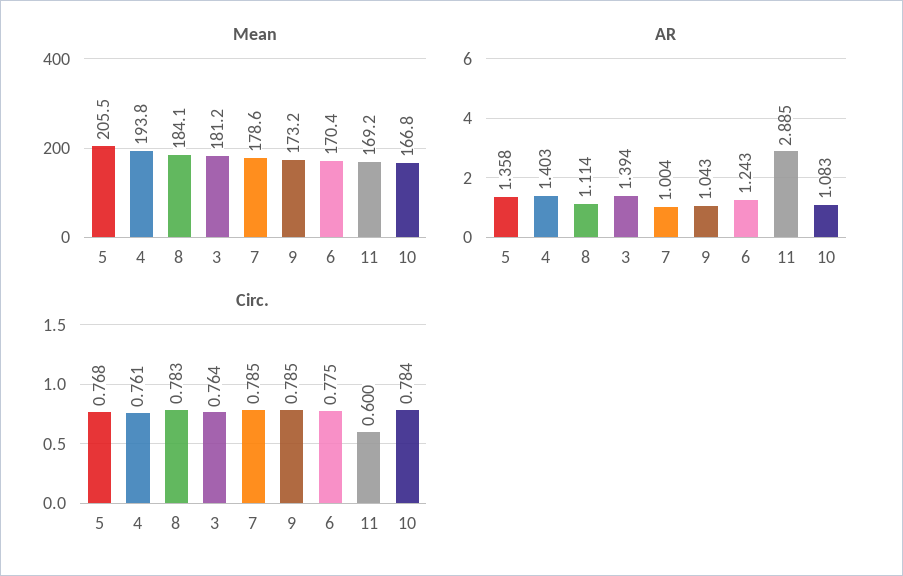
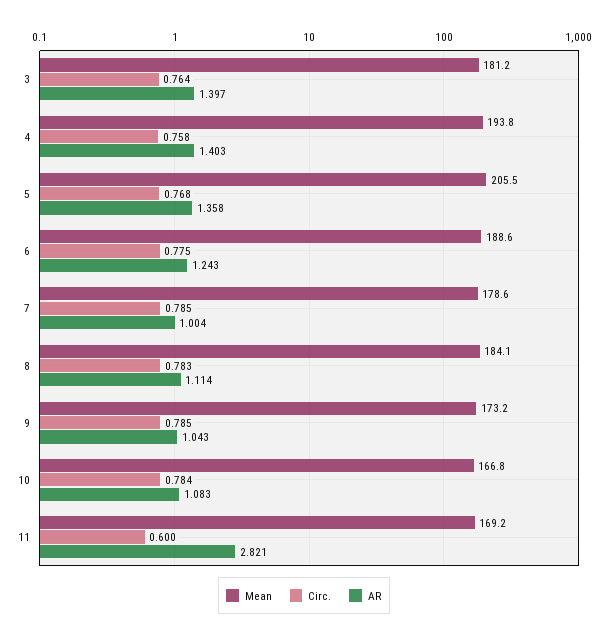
Mean, 6: 170.4 -> 188.6
AR, 3: 1.394 -> 1.397
AR, 11: 2.885 -> 2.821
Circ., 4: 0.761 -> 0.758

